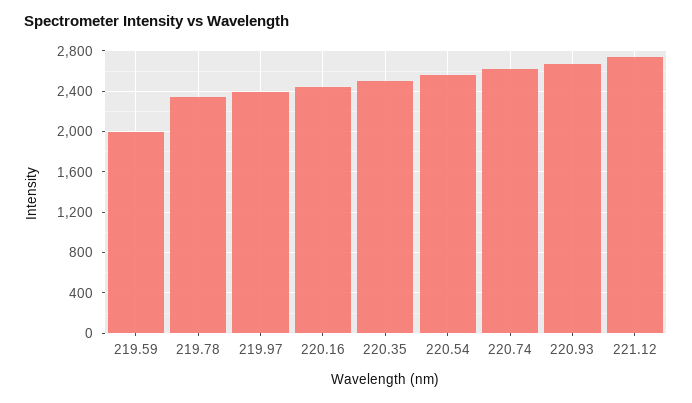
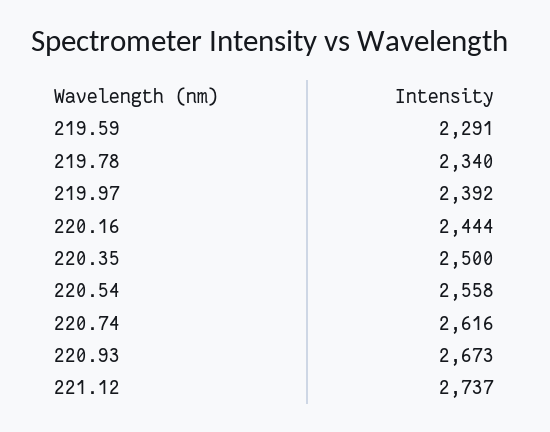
219.59: 2000 -> 2291

